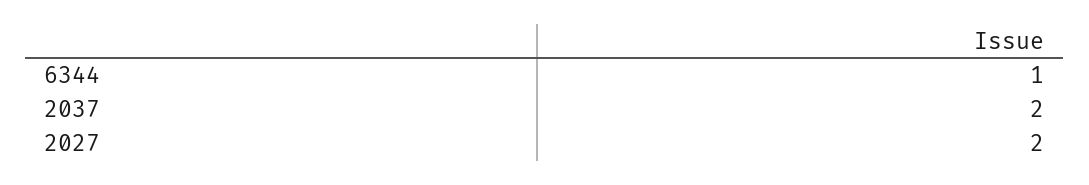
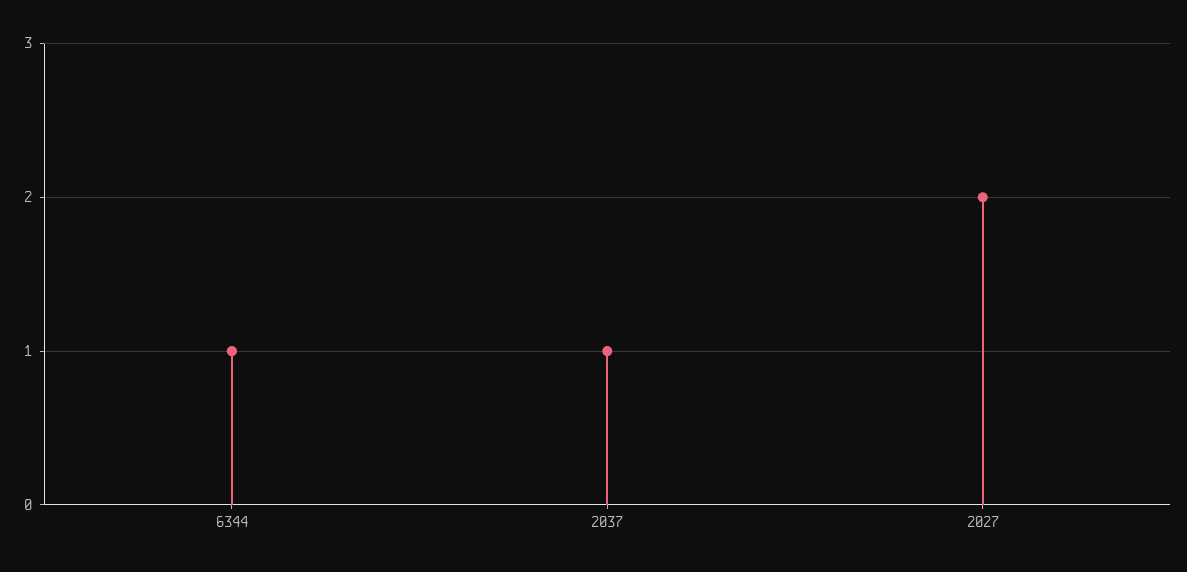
2037: 2 -> 1

